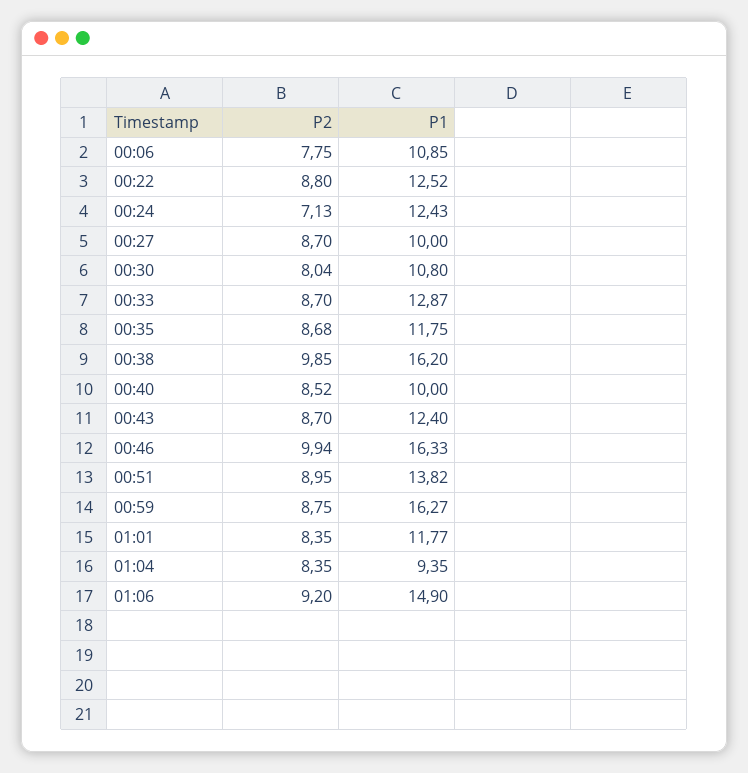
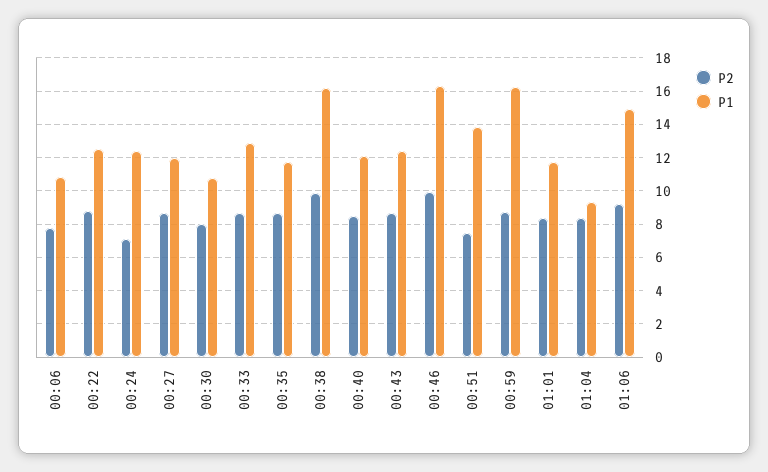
P1, 00:27: 10 -> 12
P1, 00:40: 10 -> 12
P2, 00:51: 8.95 -> 7.5

